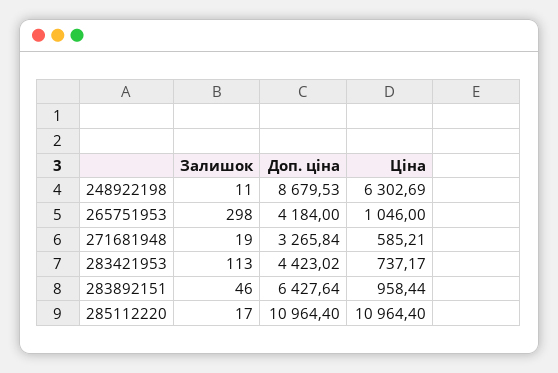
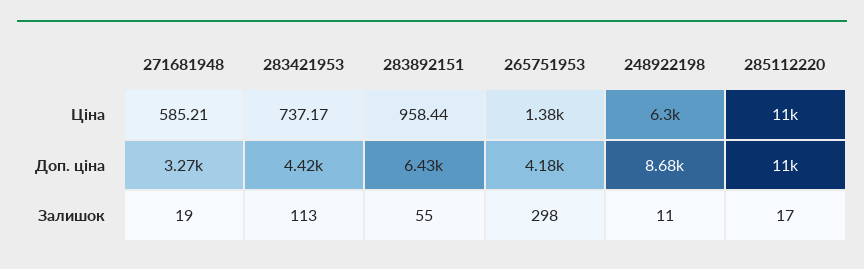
Ціна, 265751953: 1046 -> 1380
Залишок, 283892151: 46 -> 55

